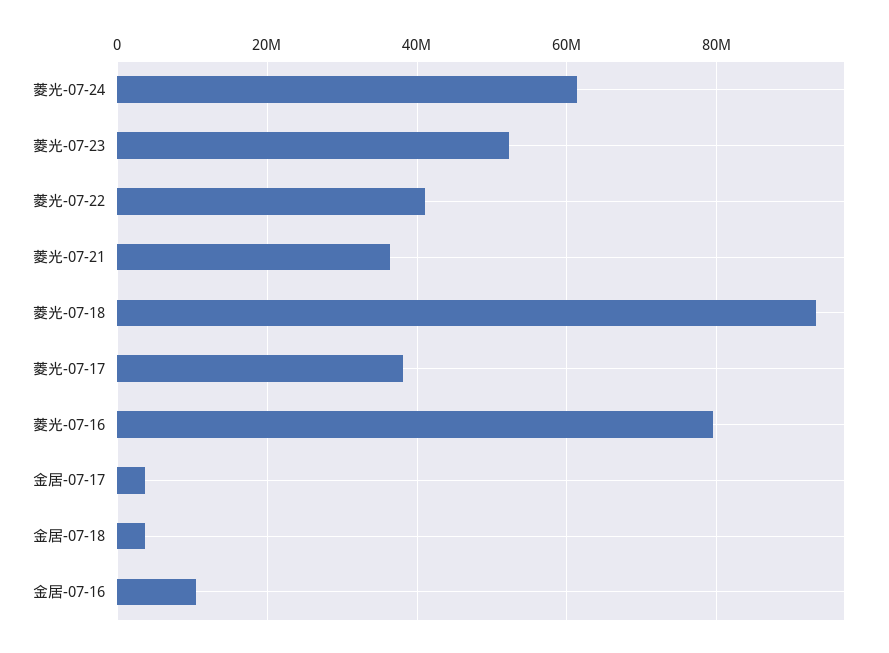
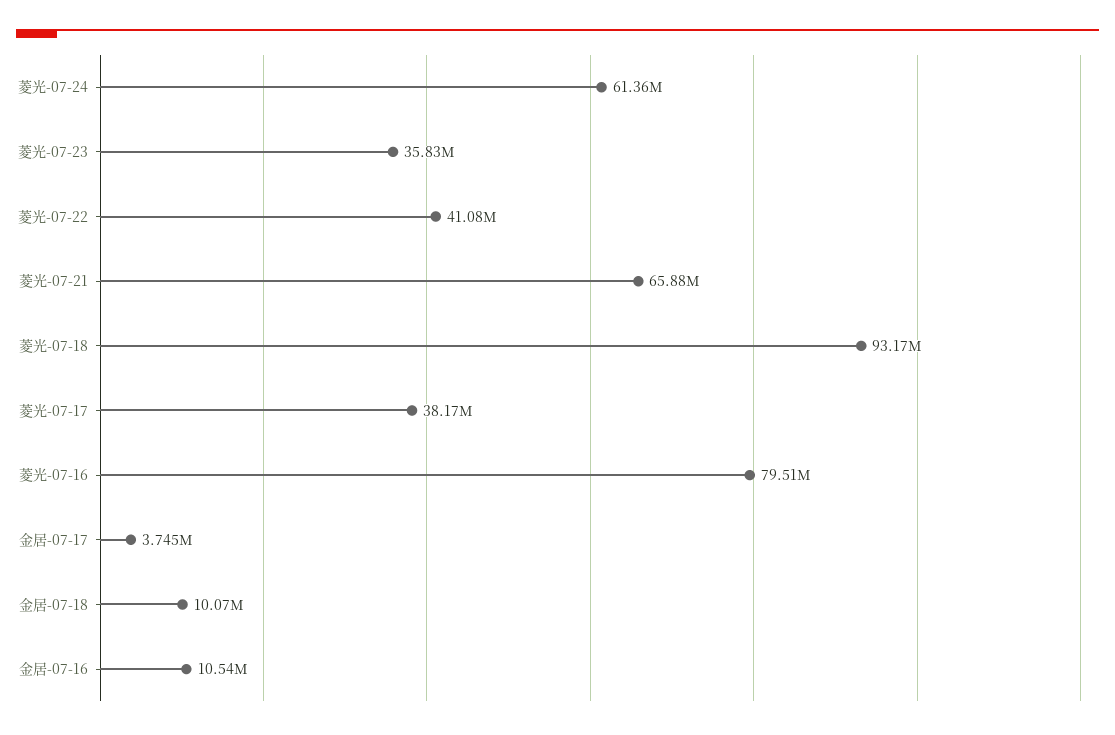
菱光-07-23: 52000000 -> 35830000
菱光-07-21: 36000000 -> 65880000
金居-07-18: 4000000 -> 10070000

